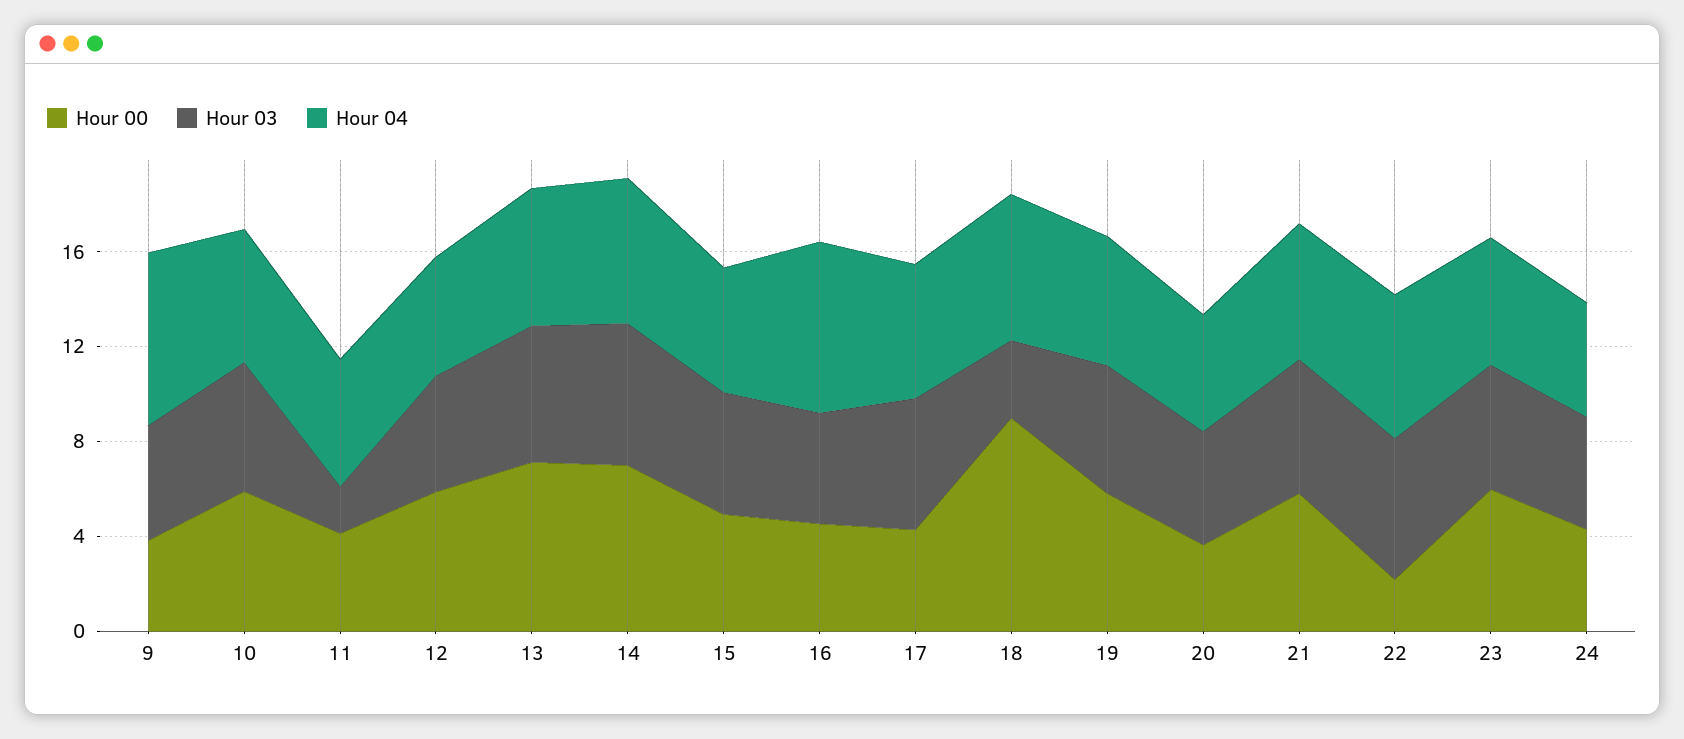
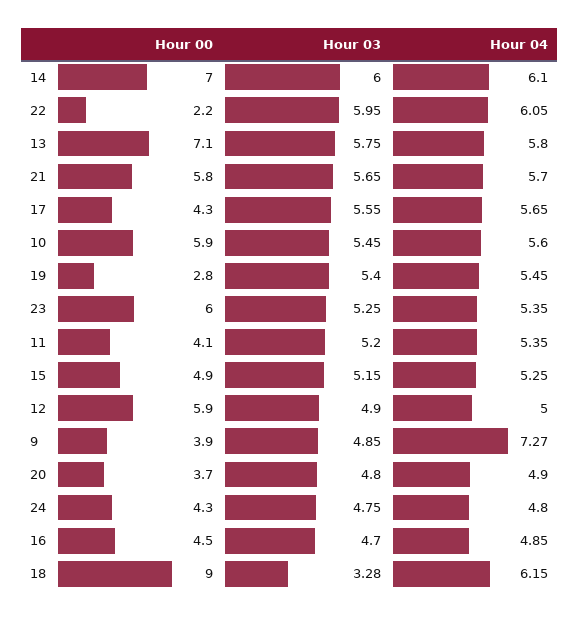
Hour 03, 11: 2 -> 5.2
Hour 04, 16: 7 -> 4.85
Hour 00, 19: 6 -> 2.8

